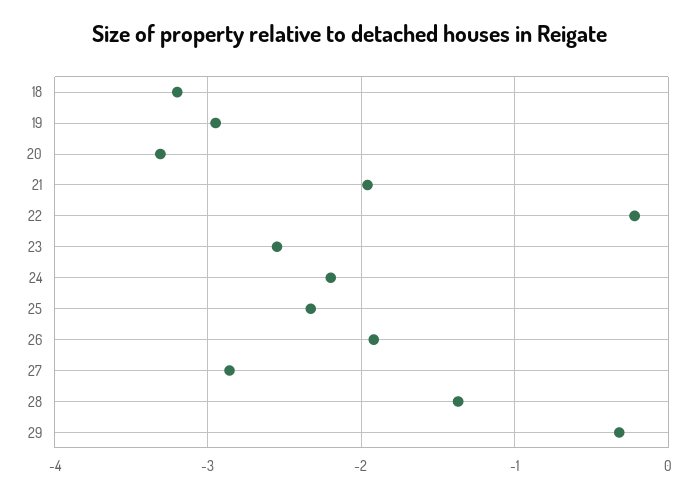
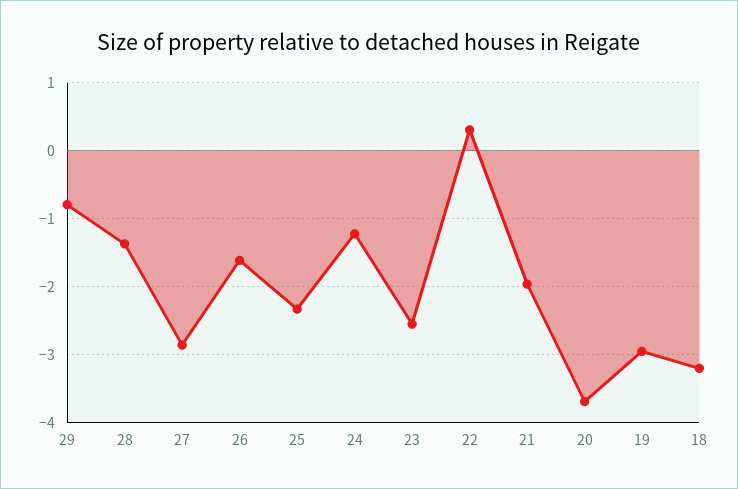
20: -3.3 -> -3.7
22: -0.2 -> 0.3
24: -2.2 -> -1.2
26: -1.9 -> -1.6
29: -0.3 -> -0.8

